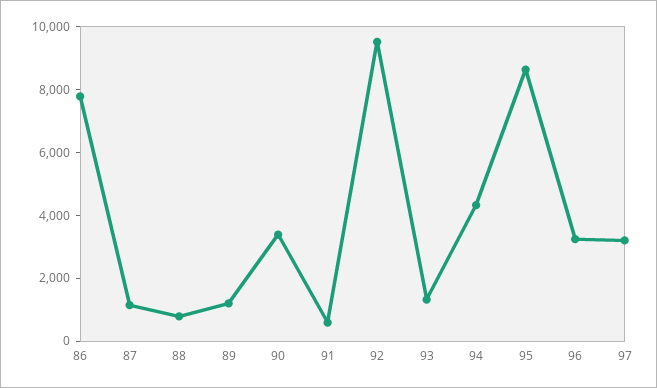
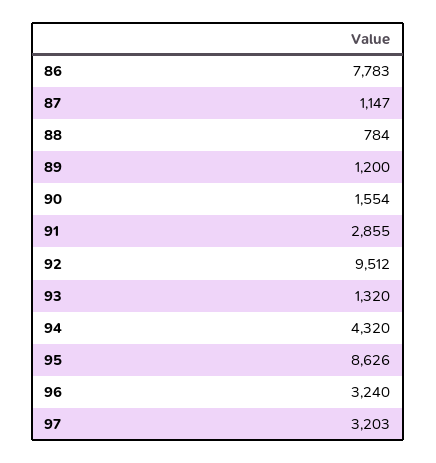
90: 3500 -> 1554
91: 500 -> 2855

